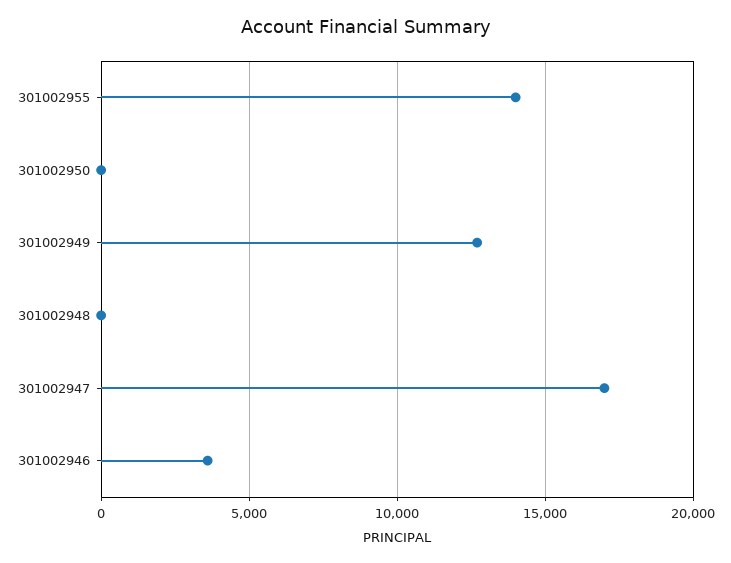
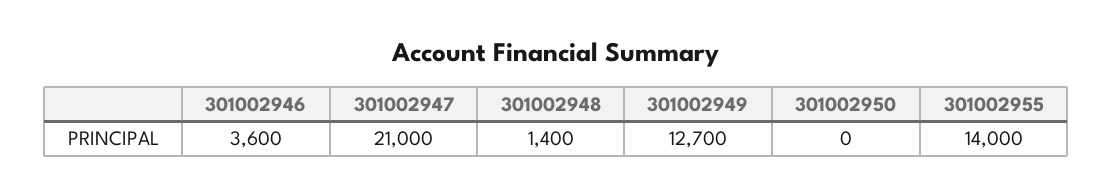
301002948: 0 -> 1400
301002947: 17000 -> 21000

